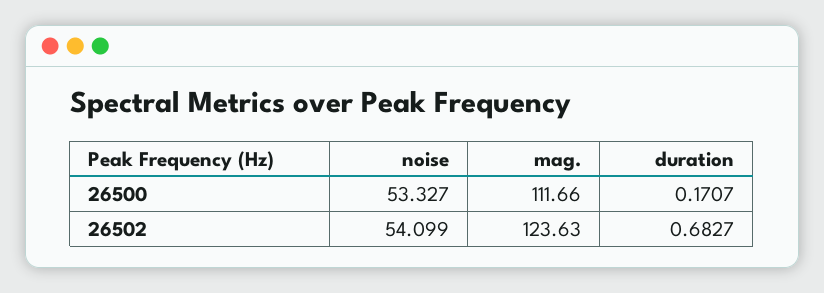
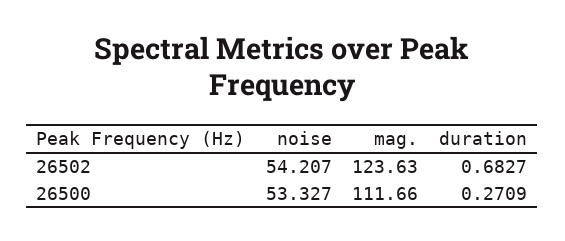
duration, 26500: 0.1707 -> 0.2709
noise, 26502: 54.099 -> 54.207

